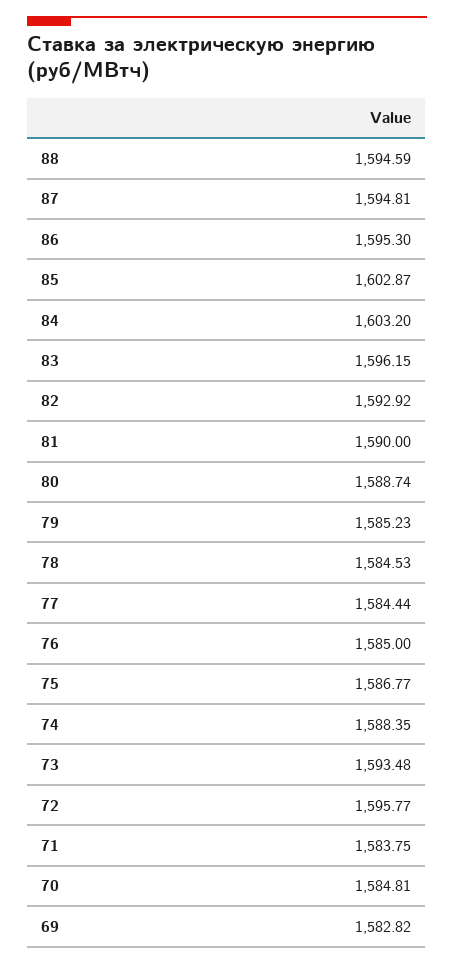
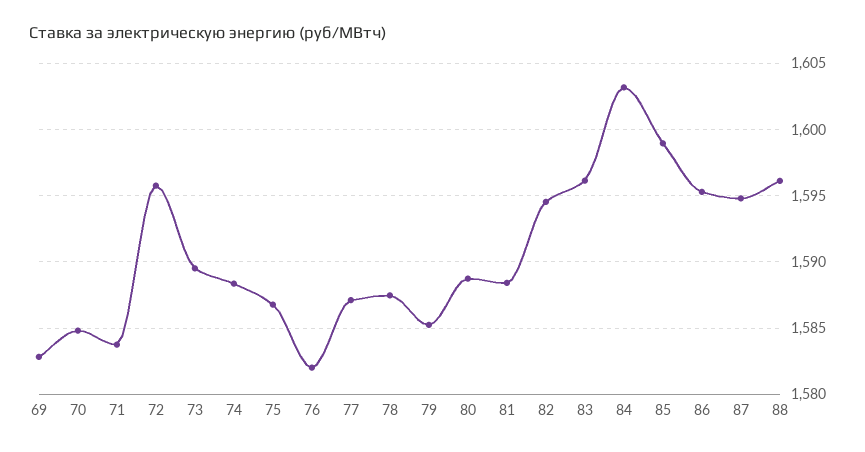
88: 1594.59 -> 1596
85: 1602.87 -> 1599
82: 1592.92 -> 1594.5
81: 1590 -> 1588.5
78: 1584.53 -> 1587.5
77: 1584.44 -> 1587
76: 1585 -> 1582
73: 1593.48 -> 1589.5

